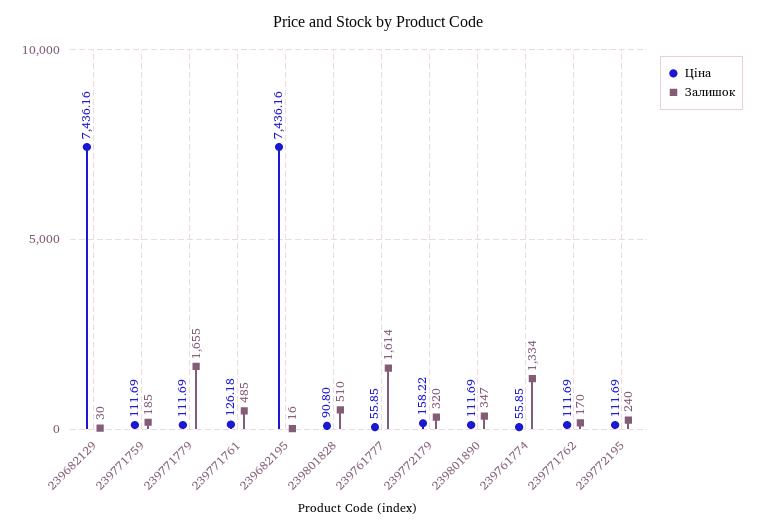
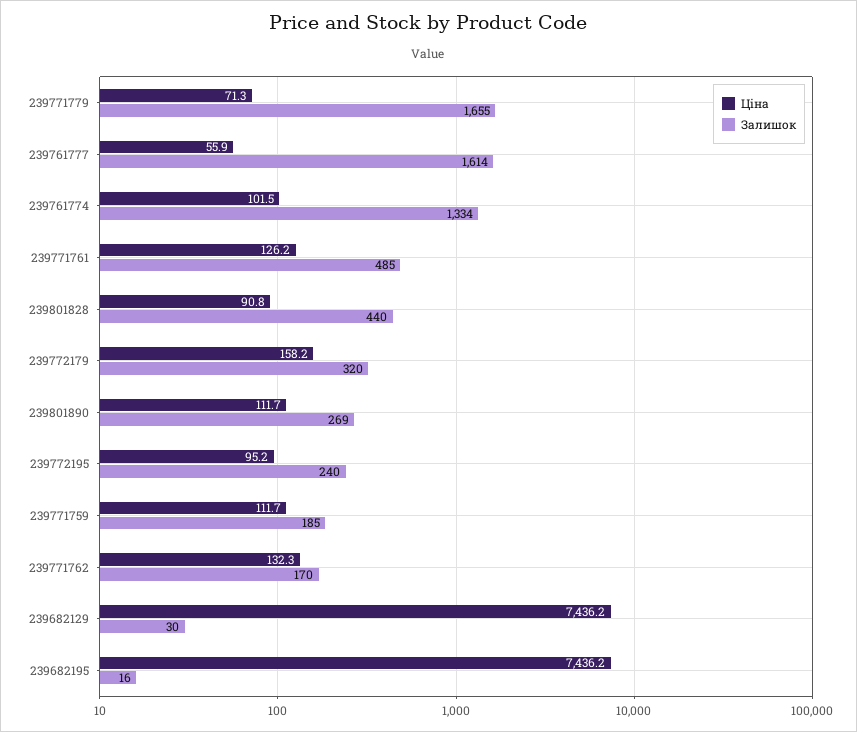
Ціна, 239771779: 111.69 -> 71.3
Залишок, 239801828: 510 -> 440
Залишок, 239801890: 347 -> 269
Ціна, 239761774: 55.85 -> 101.5
Ціна, 239771762: 111.69 -> 132.3
Ціна, 239772195: 111.69 -> 95.2

